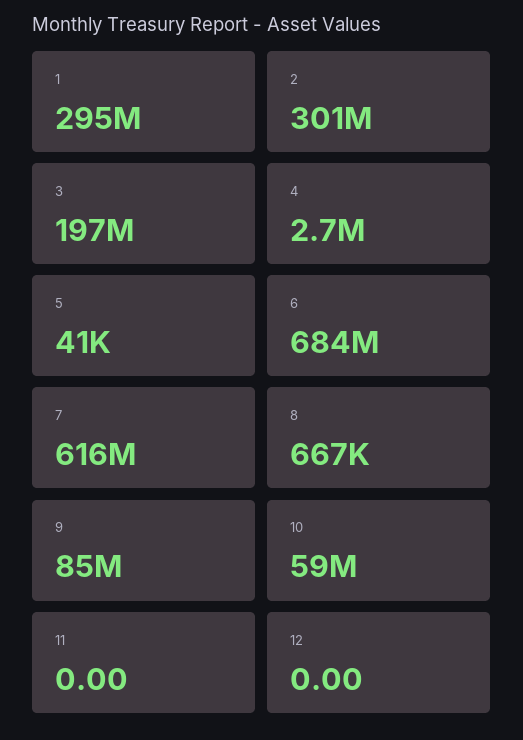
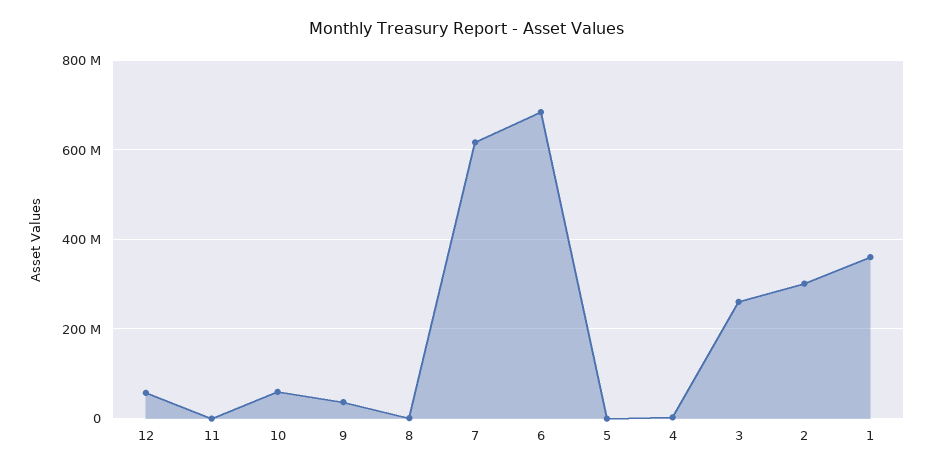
1: 295000000 -> 360000000
3: 197000000 -> 260000000
9: 85000000 -> 40000000
12: 0 -> 60000000

